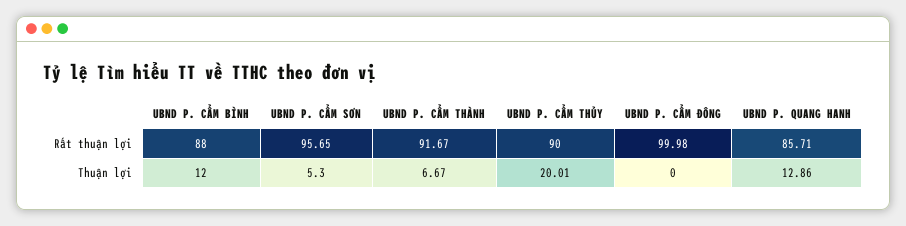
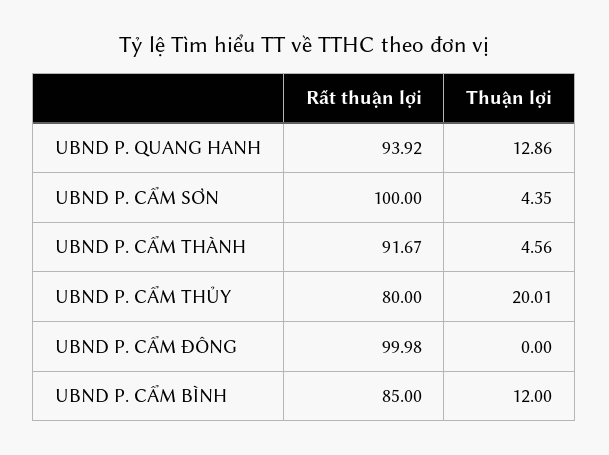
UBND P. CẨM BÌNH, Rất thuận lợi: 88 -> 85
UBND P. CẨM SƠN, Rất thuận lợi: 95.65 -> 100
UBND P. CẨM THỦY, Rất thuận lợi: 90 -> 80
UBND P. QUANG HANH, Rất thuận lợi: 85.71 -> 93.92
UBND P. CẨM SƠN, Thuận lợi: 5.3 -> 4.35
UBND P. CẨM THÀNH, Thuận lợi: 6.67 -> 4.56

